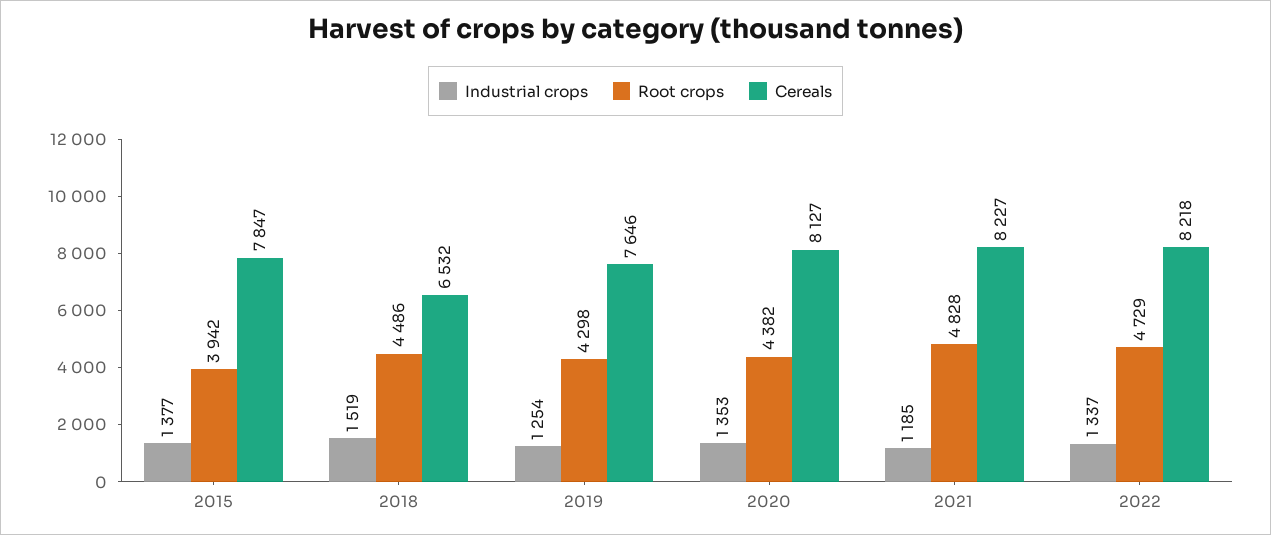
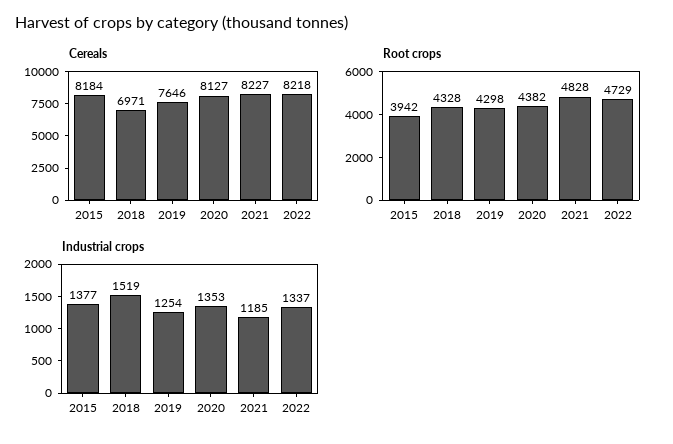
Cereals, 2015: 7847 -> 8184
Root crops, 2018: 4486 -> 4328
Cereals, 2018: 6532 -> 6971

